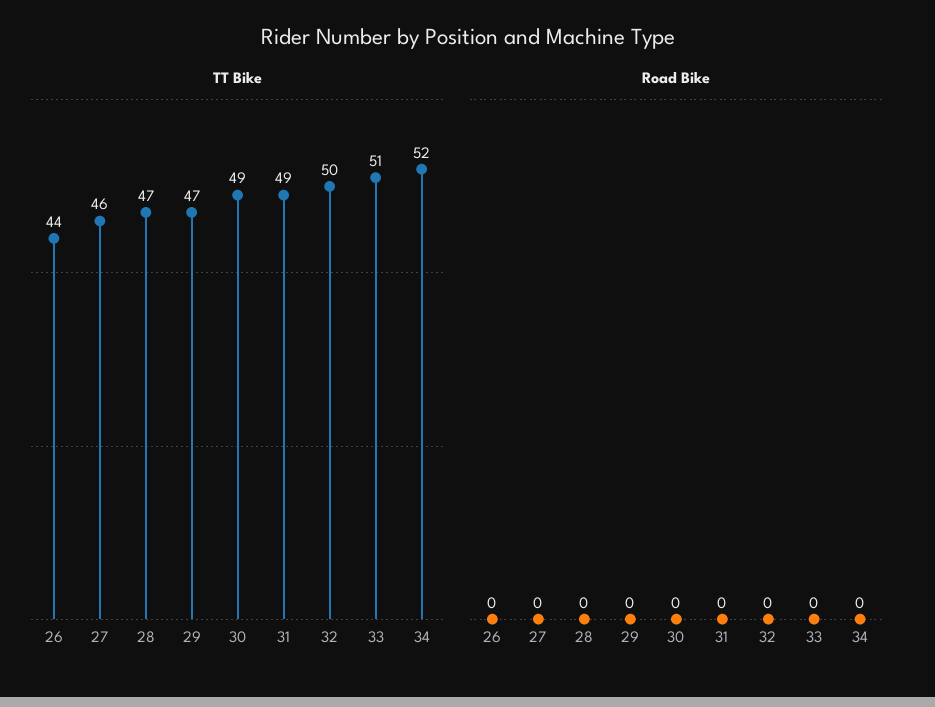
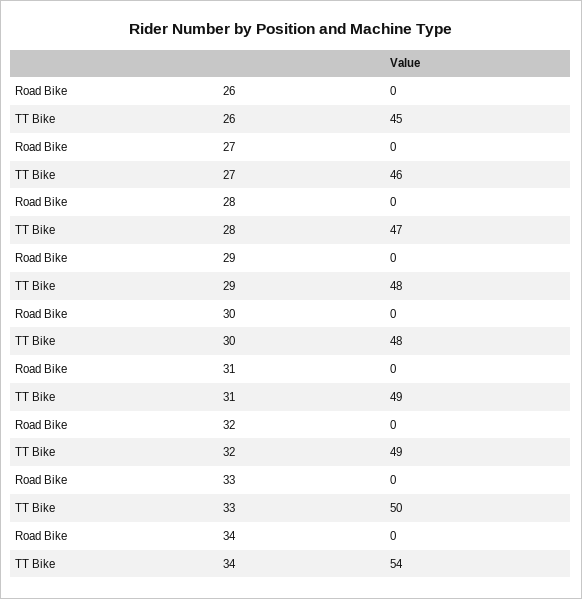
TT Bike, 26: 44 -> 45
TT Bike, 29: 47 -> 48
TT Bike, 30: 49 -> 48
TT Bike, 32: 50 -> 49
TT Bike, 33: 51 -> 50
TT Bike, 34: 52 -> 54

